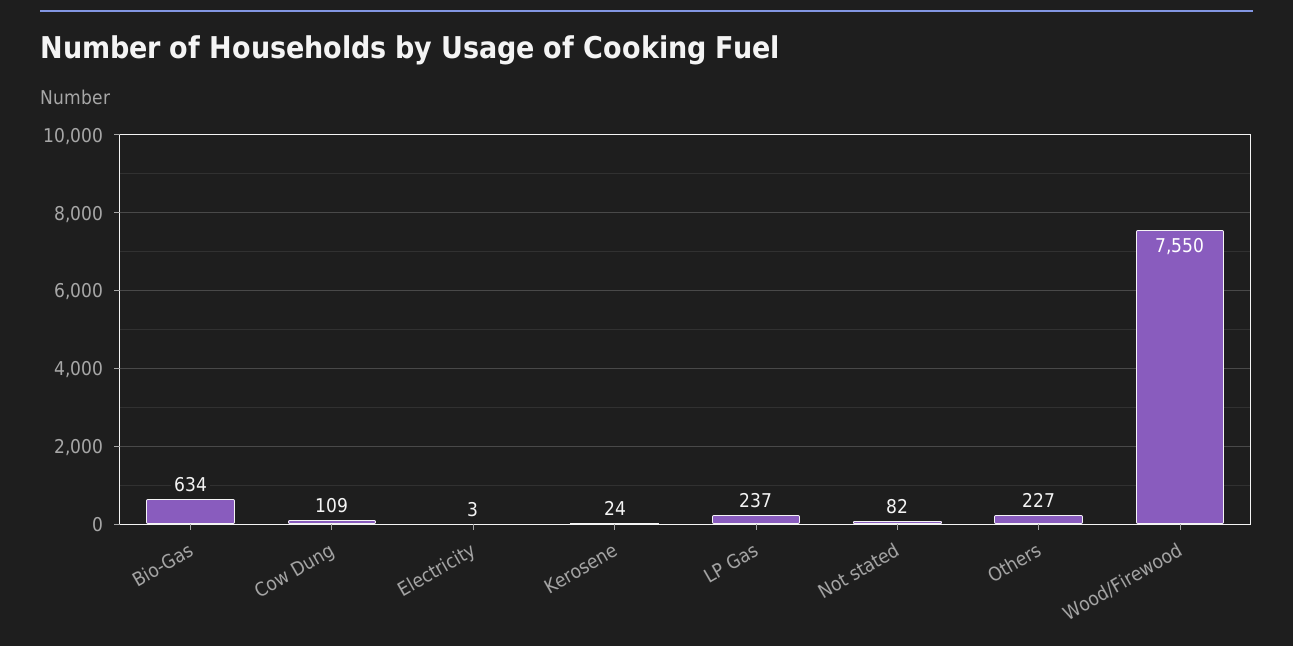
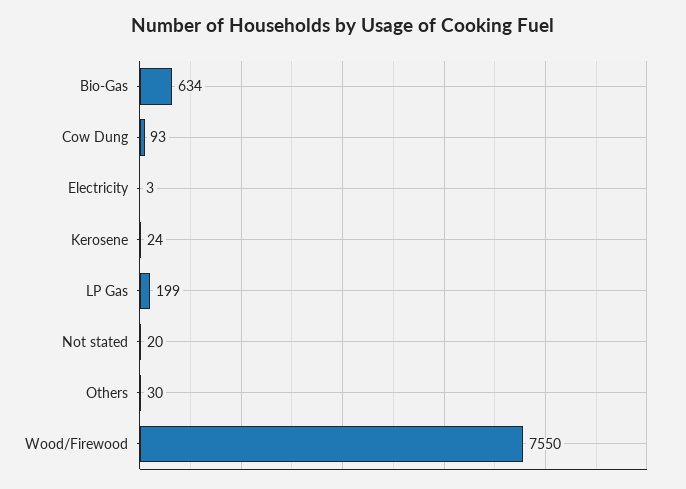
Cow Dung: 109 -> 93
LP Gas: 237 -> 199
Not stated: 82 -> 20
Others: 227 -> 30

